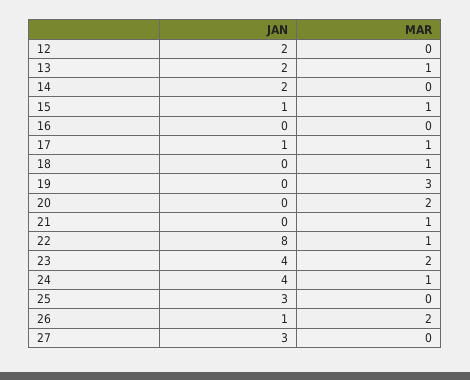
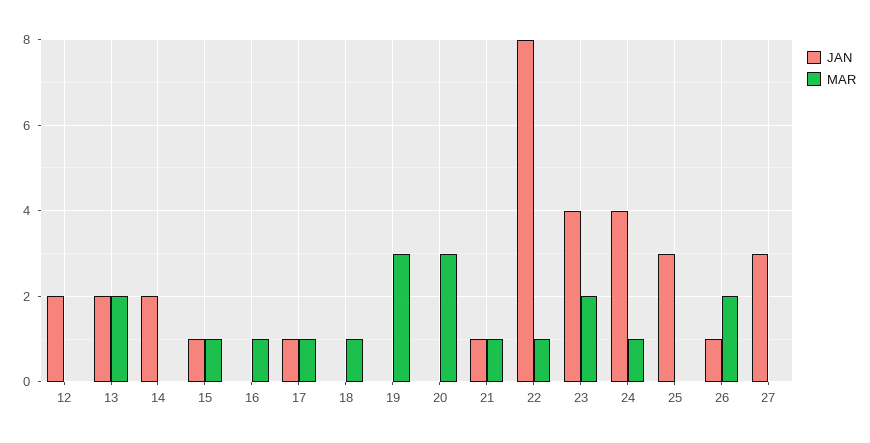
MAR, 13: 1 -> 2
MAR, 16: 0 -> 1
MAR, 20: 2 -> 3
JAN, 21: 0 -> 1

